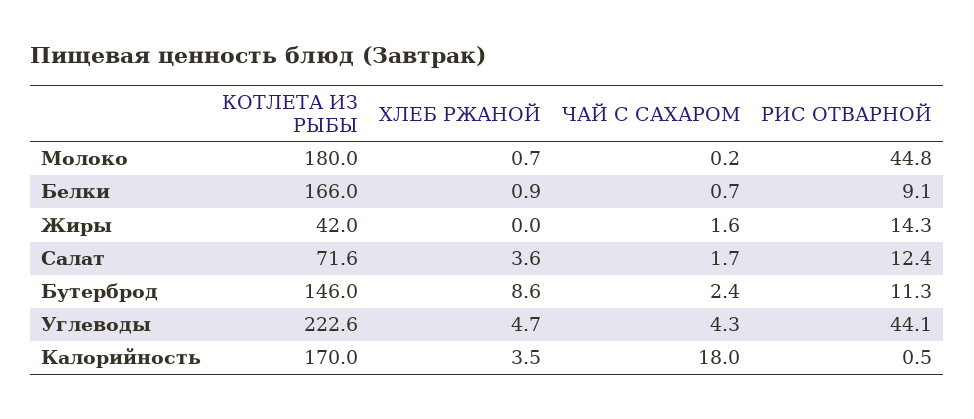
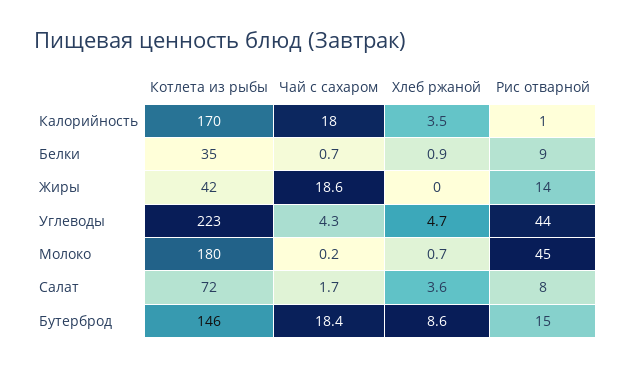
КОТЛЕТА ИЗ РЫБЫ, Белки: 166 -> 35
ЧАЙ С САХАРОМ, Жиры: 1.6 -> 18.6
РИС ОТВАРНОЙ, Салат: 12.4 -> 8
ЧАЙ С САХАРОМ, Бутерброд: 2.4 -> 18.4
РИС ОТВАРНОЙ, Бутерброд: 11.3 -> 15

